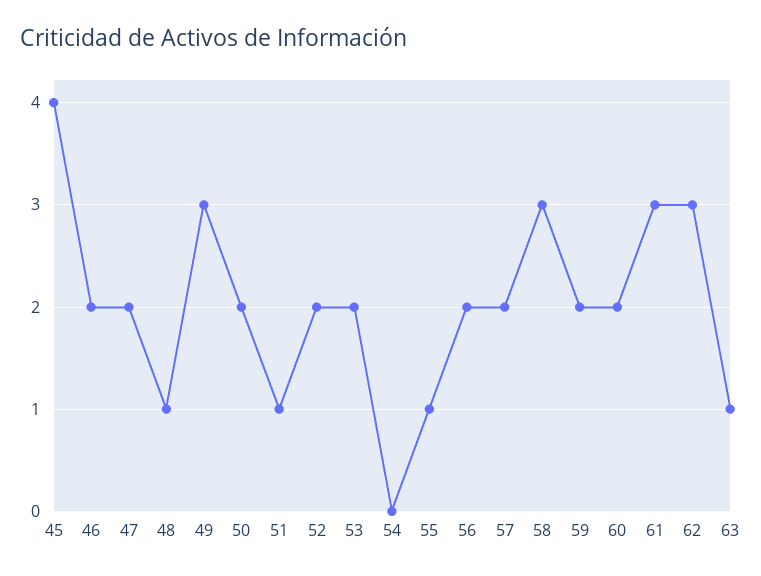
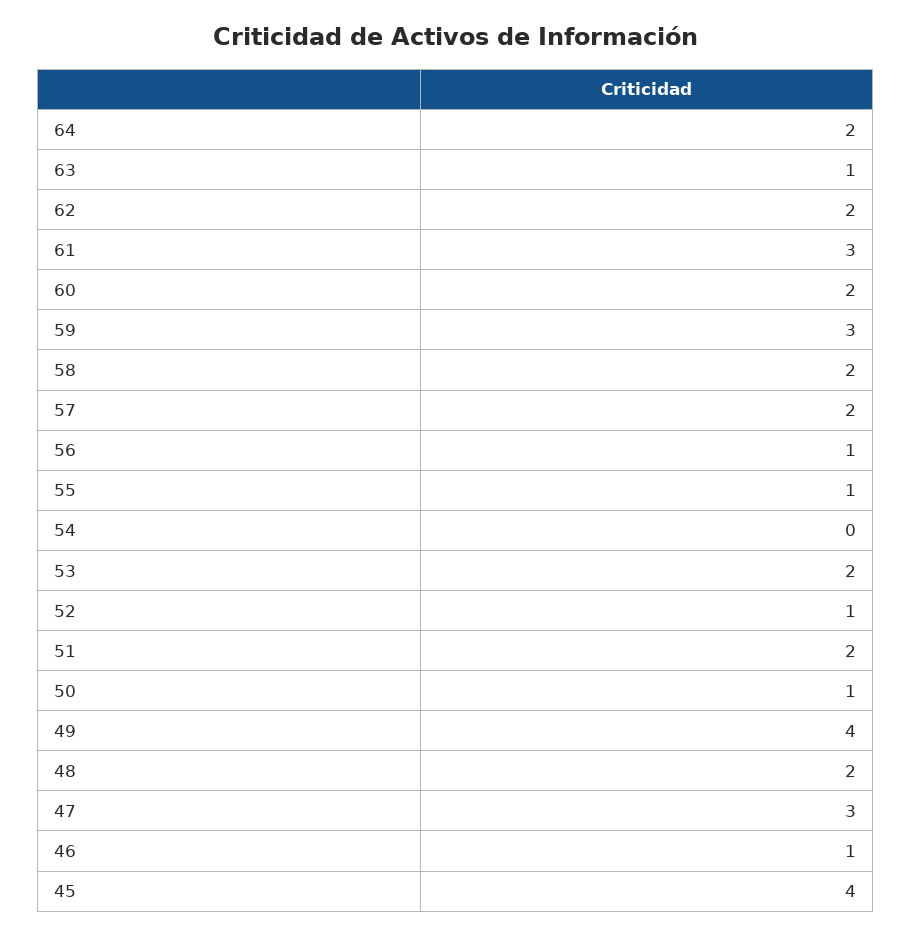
46: 2 -> 1
47: 2 -> 3
48: 1 -> 2
49: 3 -> 4
50: 2 -> 1
51: 1 -> 2
52: 2 -> 1
56: 2 -> 1
58: 3 -> 2
59: 2 -> 3
62: 3 -> 2
64: none -> 2

